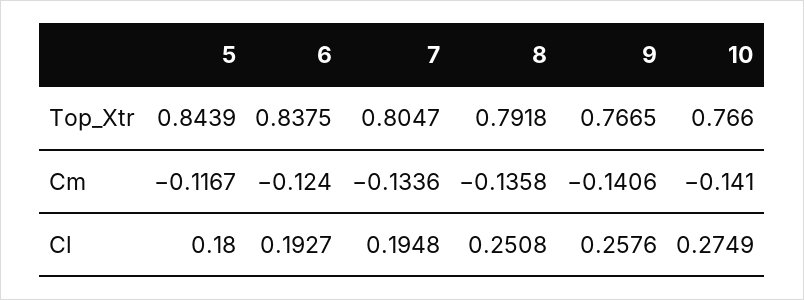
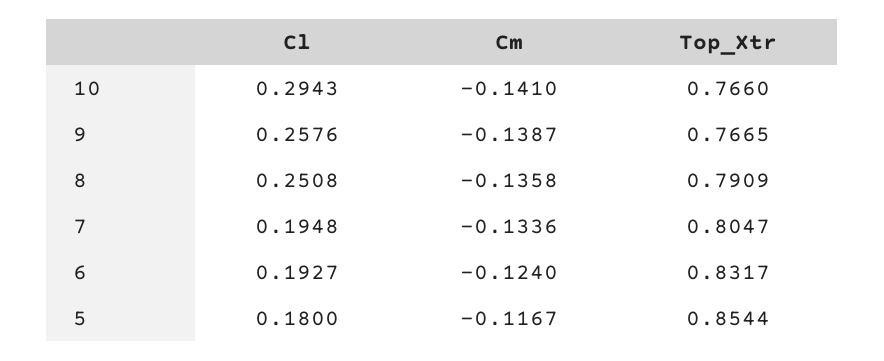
5, Top_Xtr: 0.8439 -> 0.8544
6, Top_Xtr: 0.8375 -> 0.8317
8, Top_Xtr: 0.7918 -> 0.7909
9, Cm: -0.1406 -> -0.1387
10, Cl: 0.2749 -> 0.2943

